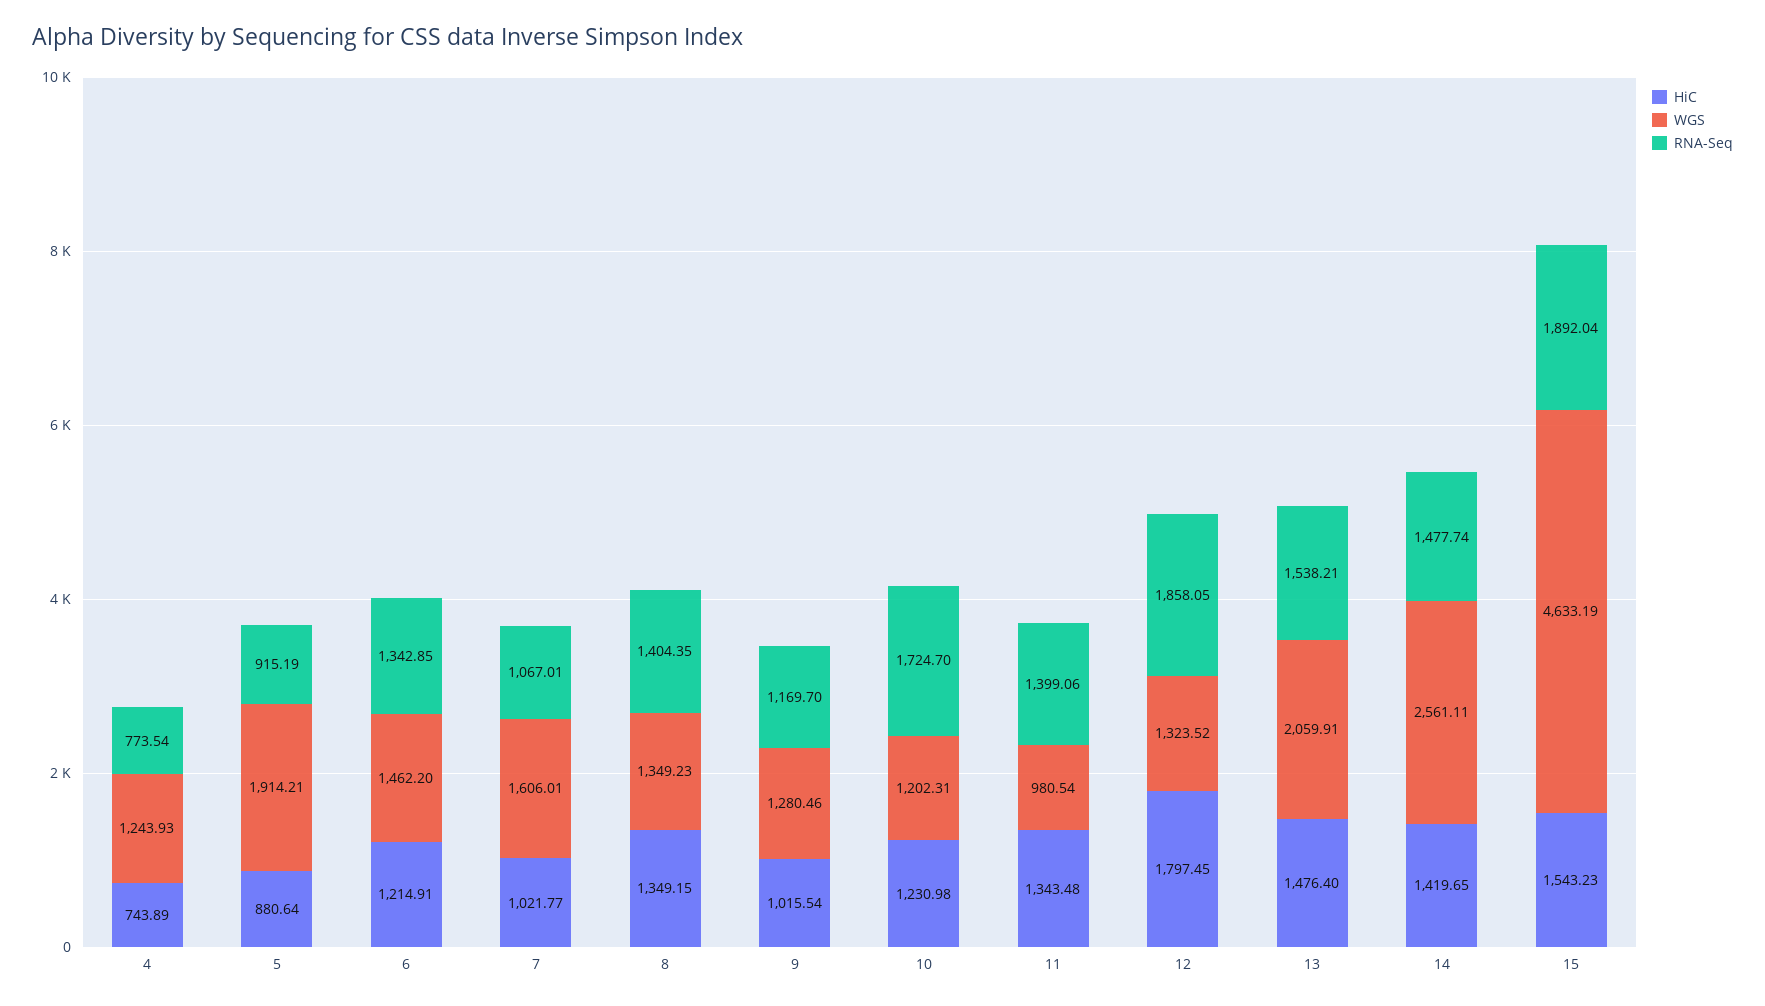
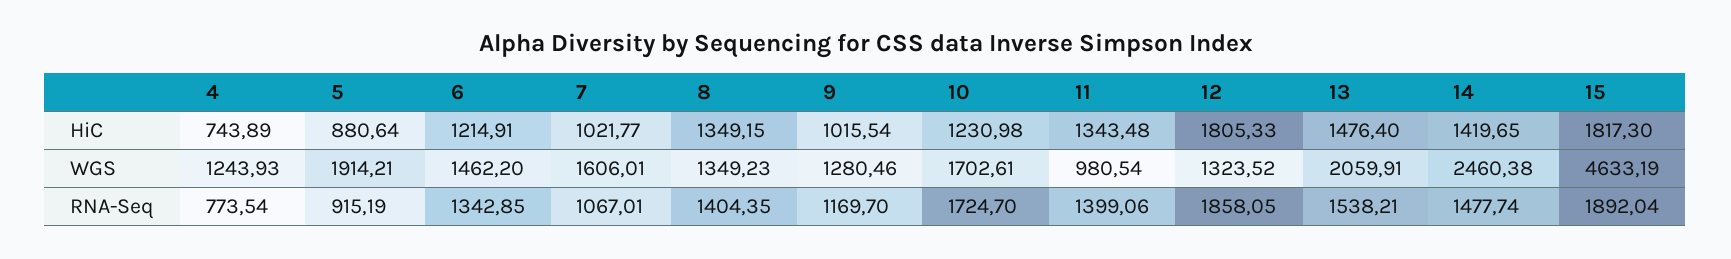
WGS, 10: 1202.31 -> 1702.61
HiC, 12: 1797.45 -> 1805.33
WGS, 14: 2561.11 -> 2460.38
HiC, 15: 1543.23 -> 1817.3

